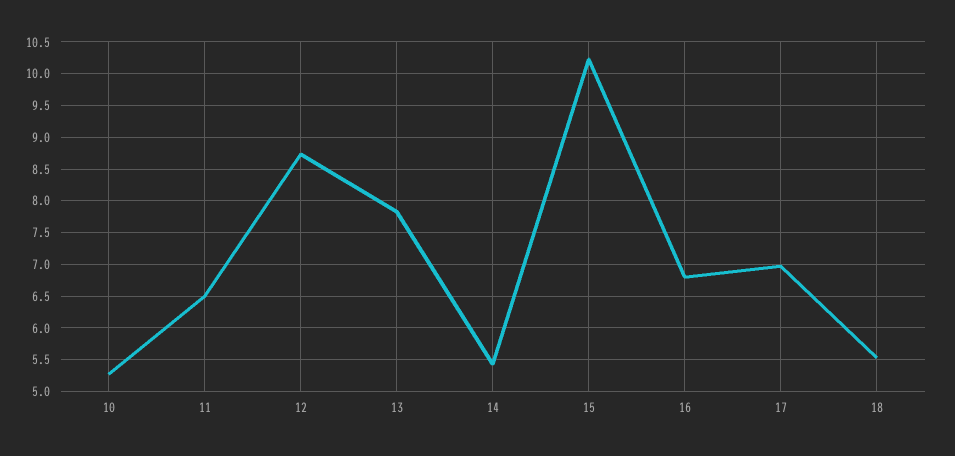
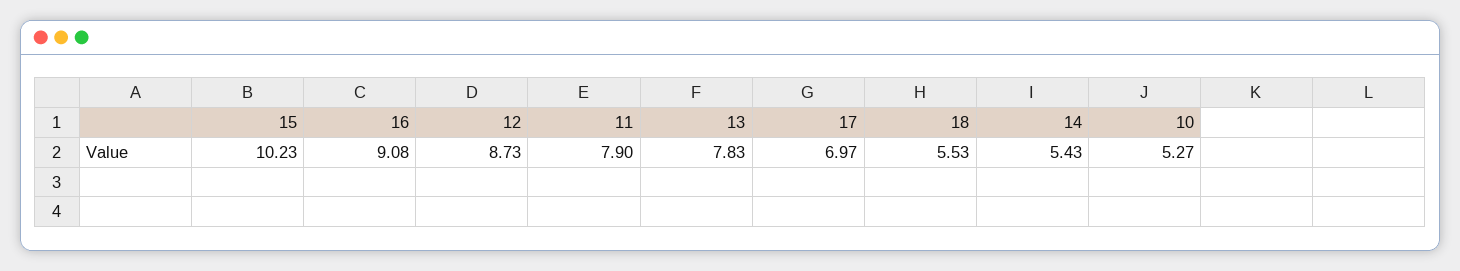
11: 6.5 -> 7.9
16: 6.8 -> 9.08

